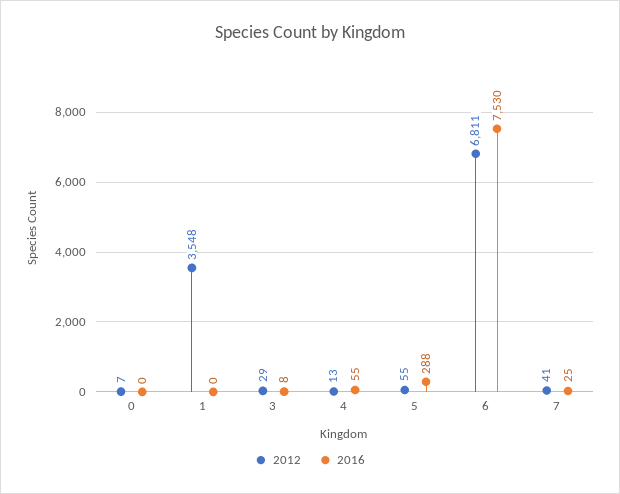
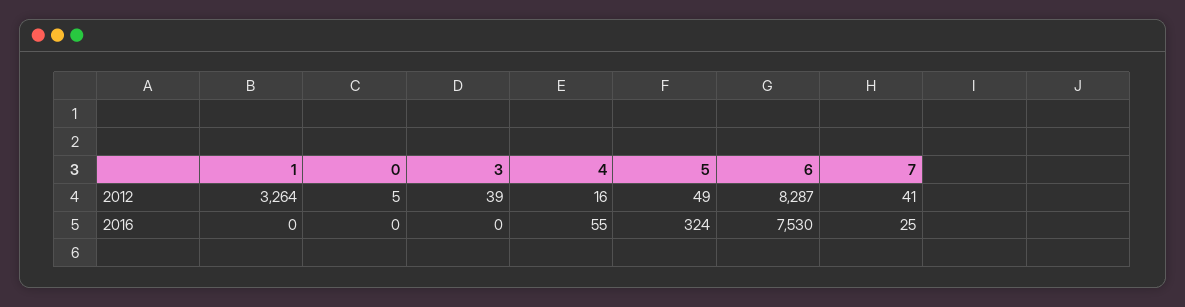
2012, 0: 7 -> 5
2012, 1: 3548 -> 3264
2012, 3: 29 -> 39
2016, 3: 8 -> 0
2012, 4: 13 -> 16
2012, 5: 55 -> 49
2016, 5: 288 -> 324
2012, 6: 6811 -> 8287

